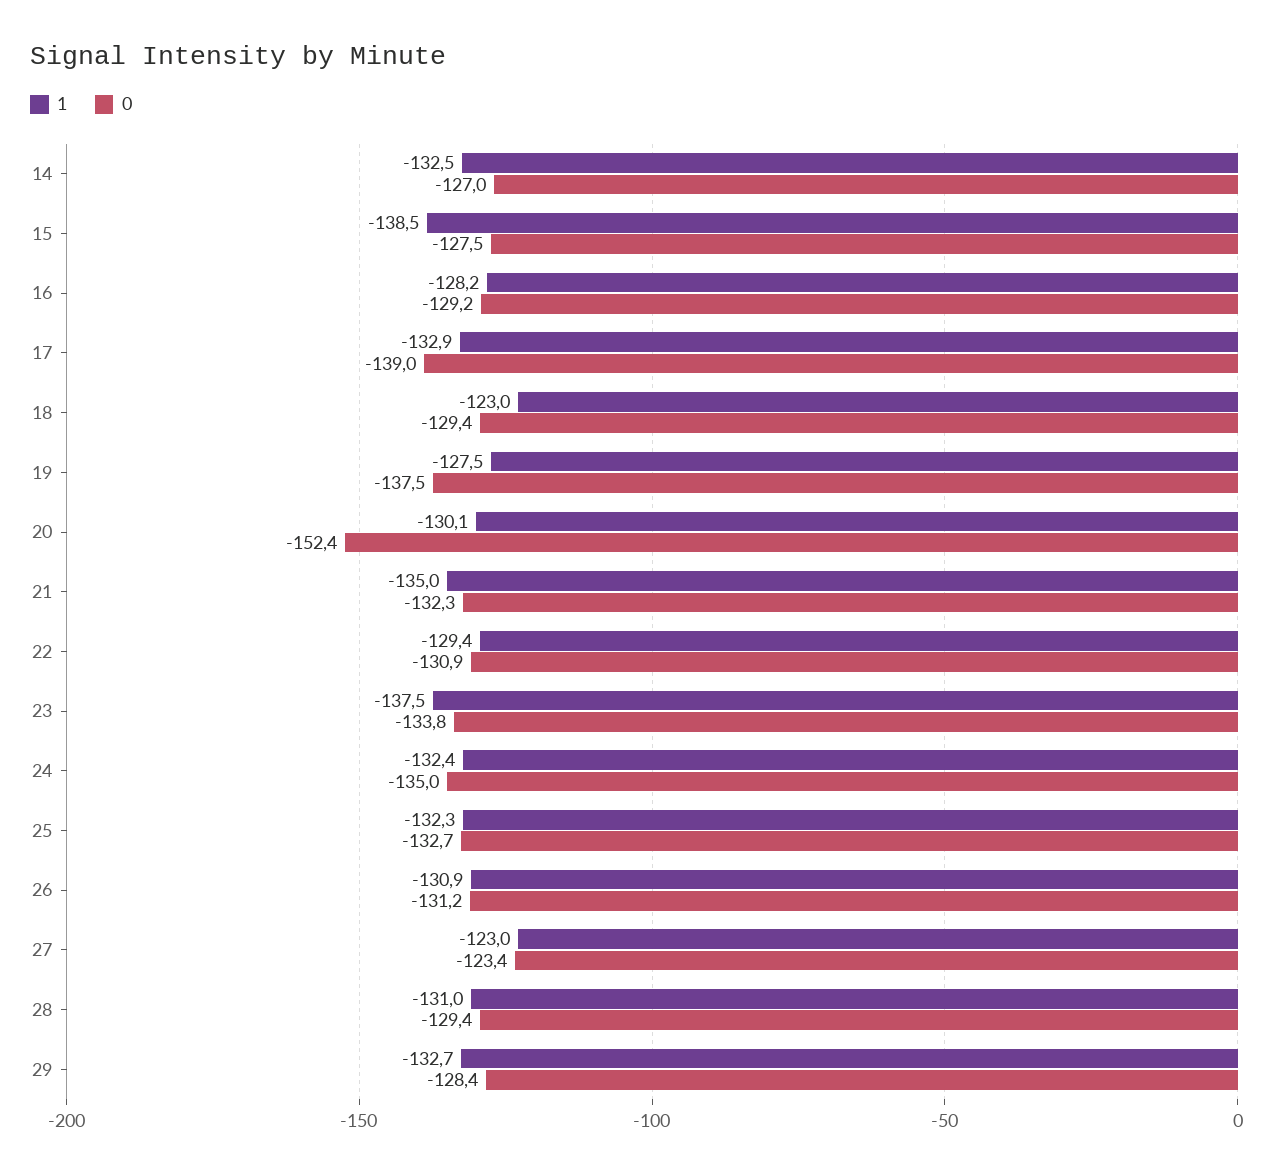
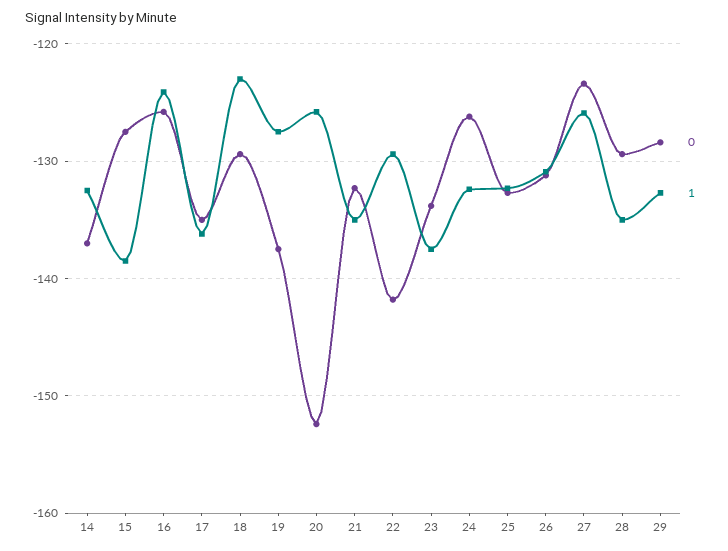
0, 14: -127 -> -137
1, 16: -128.2 -> -124
0, 16: -129.2 -> -126
1, 17: -132.9 -> -136
0, 17: -139 -> -135
1, 20: -130.1 -> -126
0, 22: -130.9 -> -142
0, 24: -135 -> -126
1, 27: -123 -> -126
1, 28: -131 -> -135

